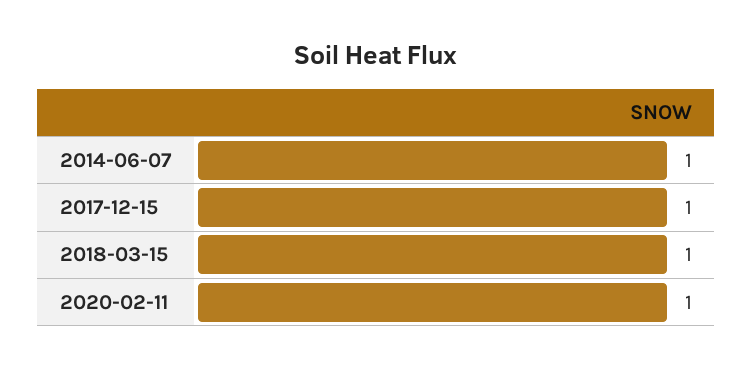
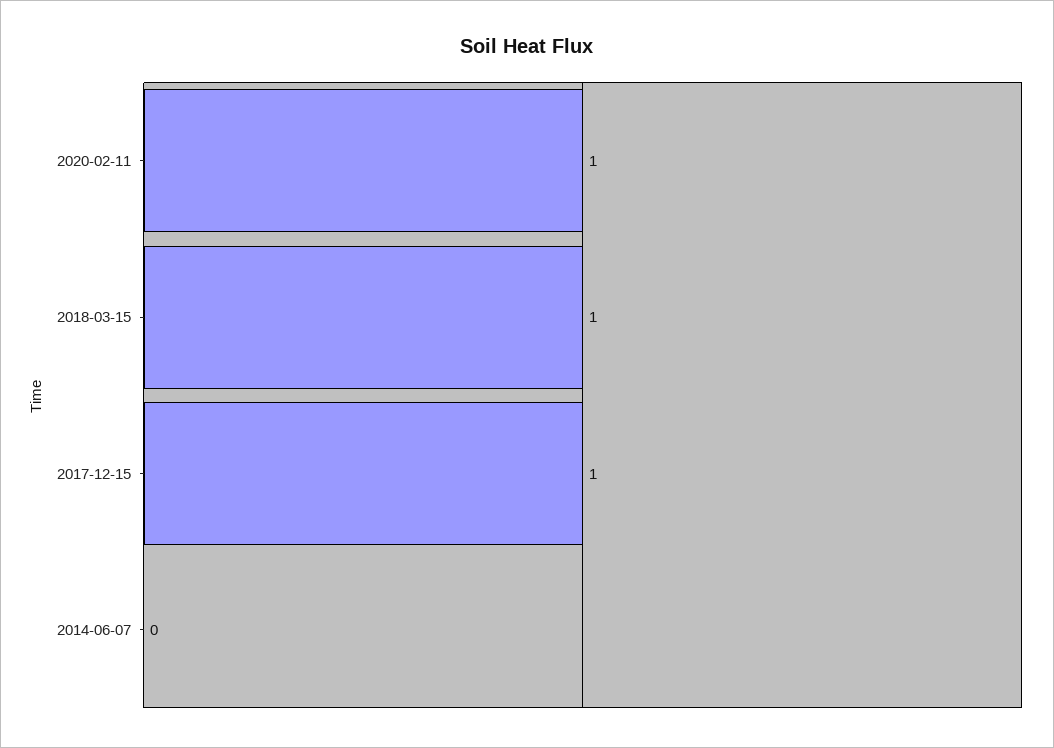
2014-06-07: 1 -> 0

